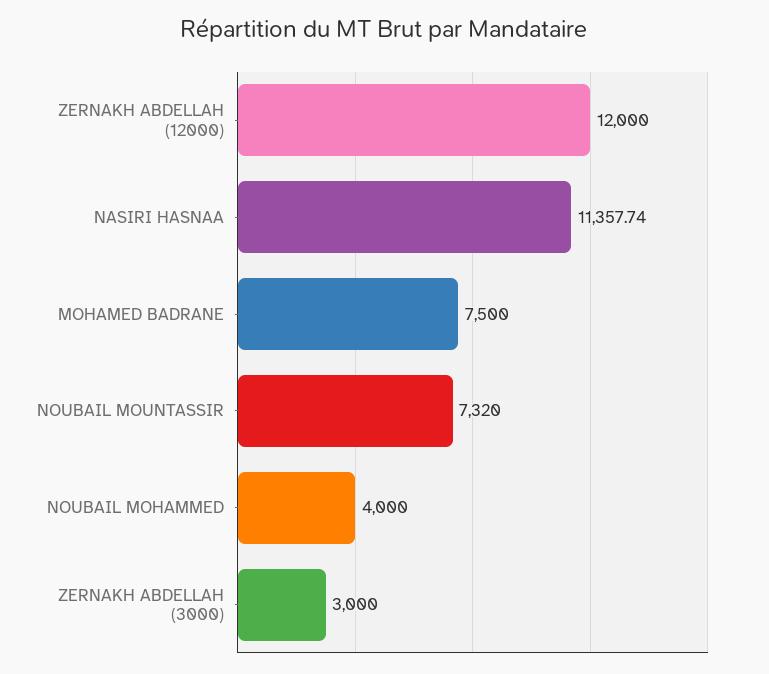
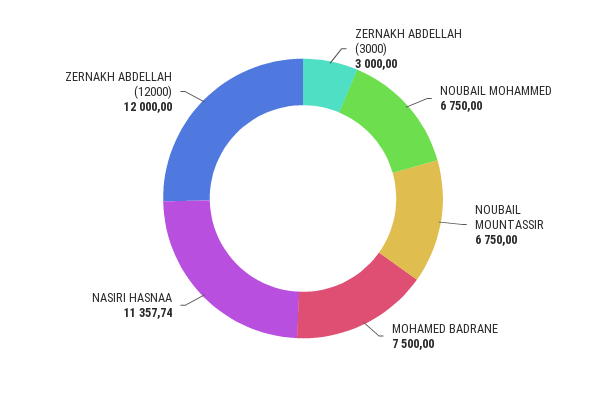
NOUBAIL MOUNTASSIR: 7320 -> 6750
NOUBAIL MOHAMMED: 4000 -> 6750

